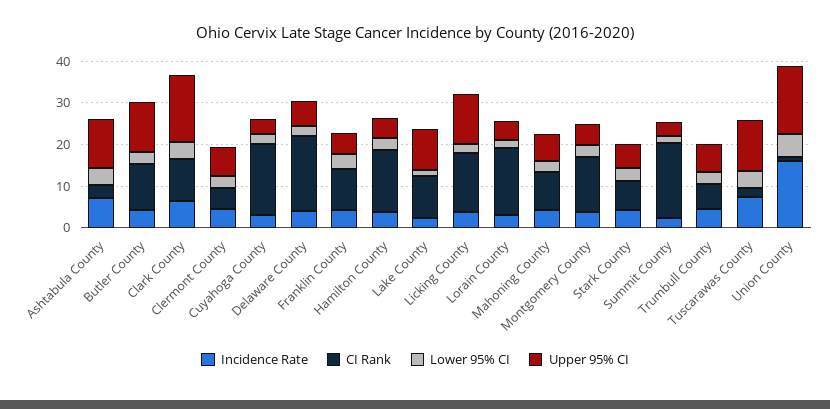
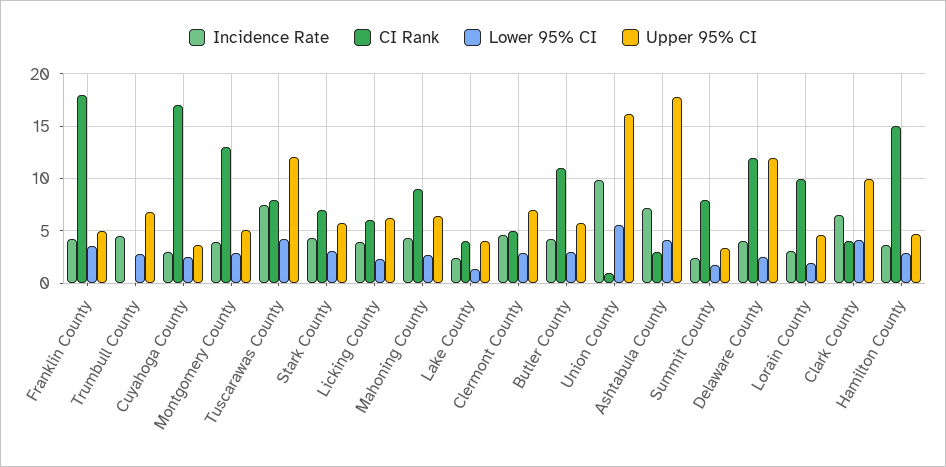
Upper 95% CI, Ashtabula County: 12 -> 18
Upper 95% CI, Butler County: 12 -> 6
CI Rank, Clark County: 10 -> 4
Upper 95% CI, Clark County: 16 -> 10
CI Rank, Delaware County: 18 -> 12
Upper 95% CI, Delaware County: 6 -> 12
CI Rank, Franklin County: 10 -> 18
CI Rank, Lake County: 10 -> 4
Upper 95% CI, Lake County: 10 -> 4
CI Rank, Licking County: 14 -> 6
Upper 95% CI, Licking County: 12 -> 6
CI Rank, Lorain County: 16 -> 10
CI Rank, Summit County: 18 -> 8
CI Rank, Trumbull County: 6 -> 0
CI Rank, Tuscarawas County: 2 -> 8
Incidence Rate, Union County: 16 -> 10

